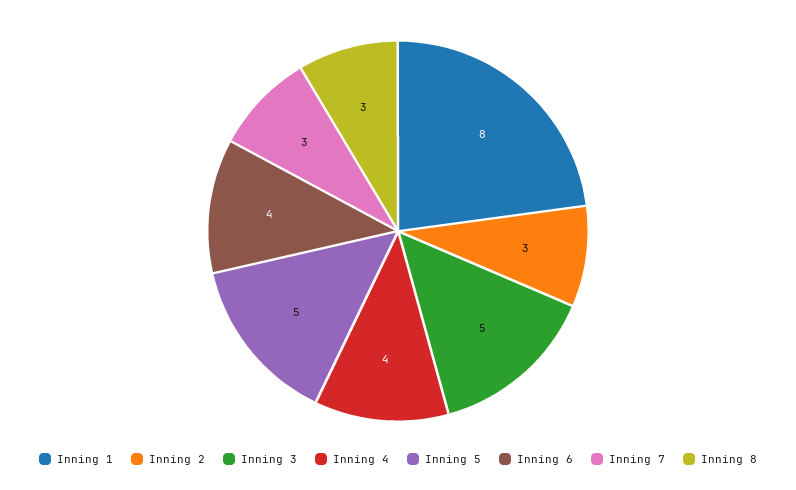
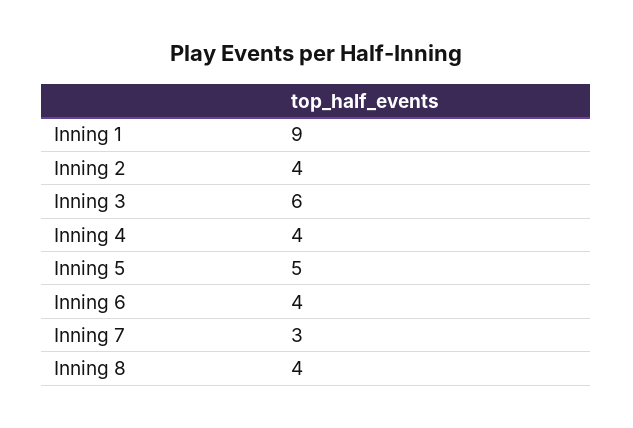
Inning 1: 8 -> 9
Inning 2: 3 -> 4
Inning 3: 5 -> 6
Inning 8: 3 -> 4

